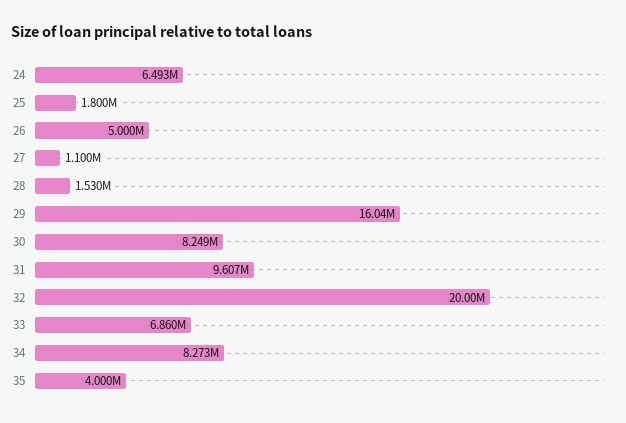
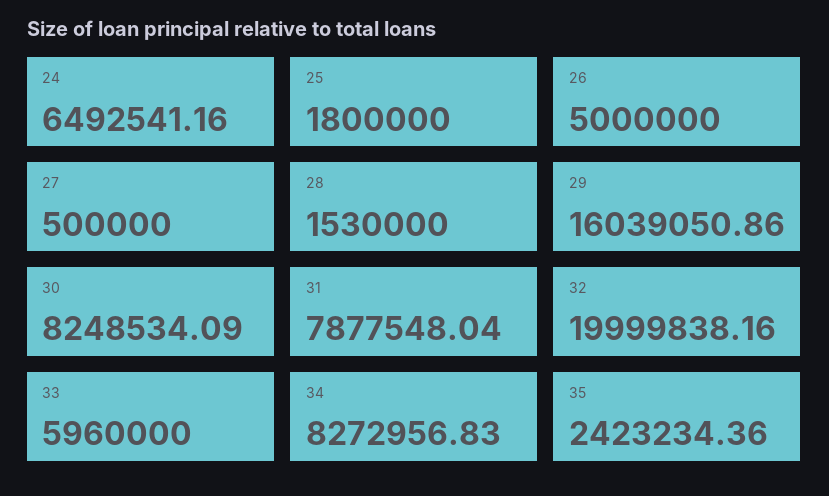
27: 1100000 -> 500000
31: 9607000 -> 7877548.04
33: 6860000 -> 5960000
35: 4000000 -> 2423234.36

